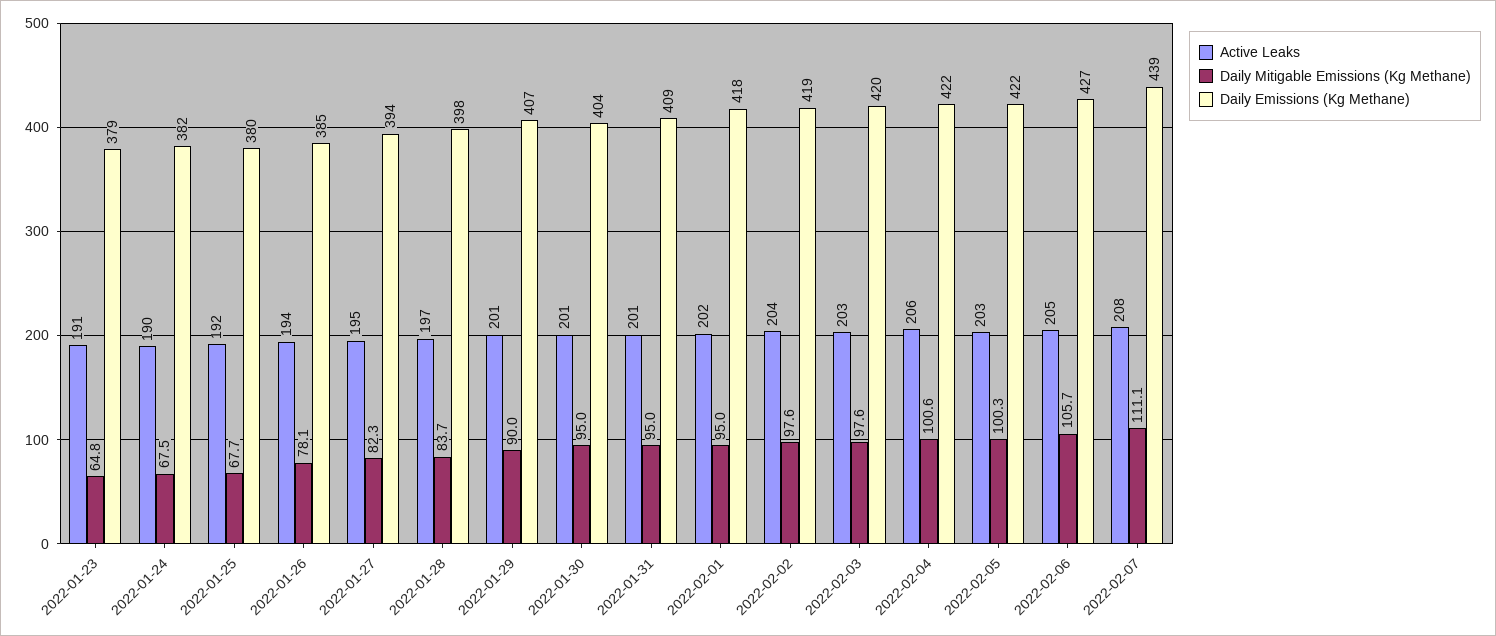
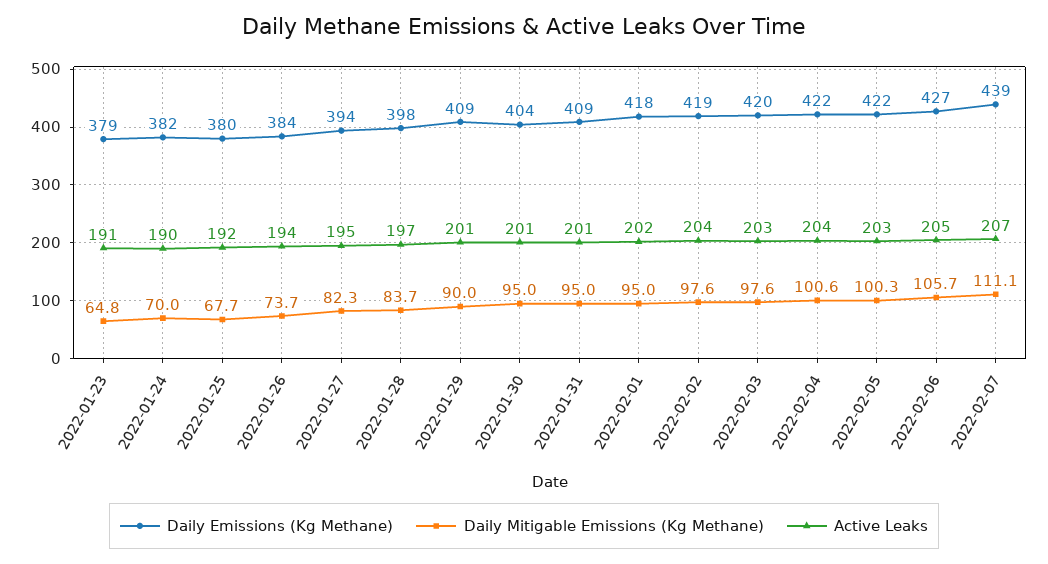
Daily Mitigable Emissions (Kg Methane), 2022-01-24: 67.5 -> 70
Daily Mitigable Emissions (Kg Methane), 2022-01-26: 78.1 -> 73.7
Daily Emissions (Kg Methane), 2022-01-26: 385 -> 384
Daily Emissions (Kg Methane), 2022-01-29: 407 -> 409
Active Leaks, 2022-02-04: 206 -> 204
Active Leaks, 2022-02-07: 208 -> 207

